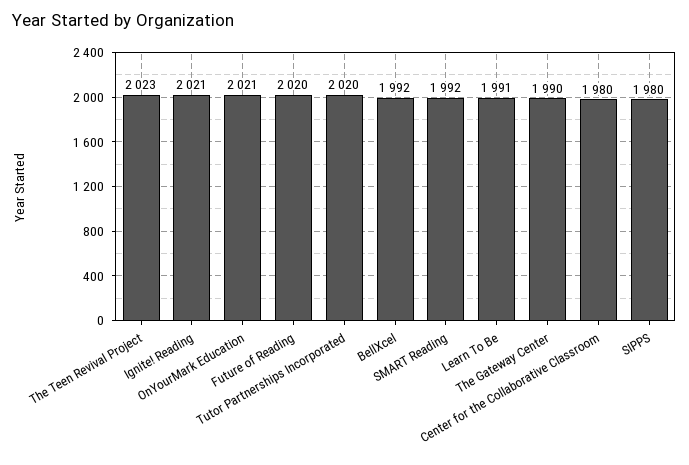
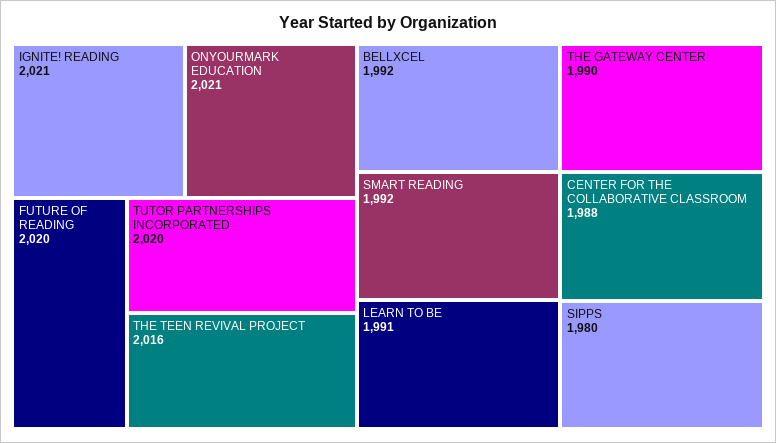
The Teen Revival Project: 2023 -> 2016
Center for the Collaborative Classroom: 1980 -> 1988

